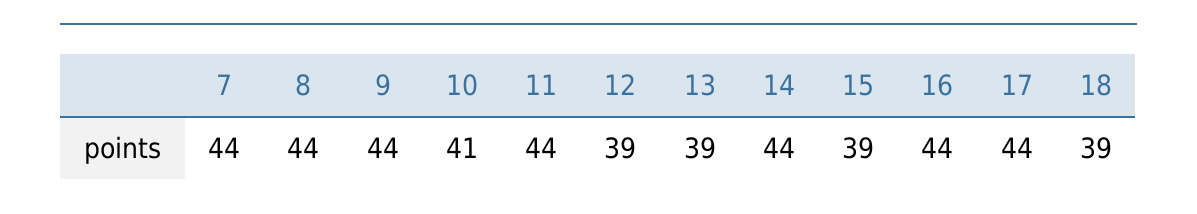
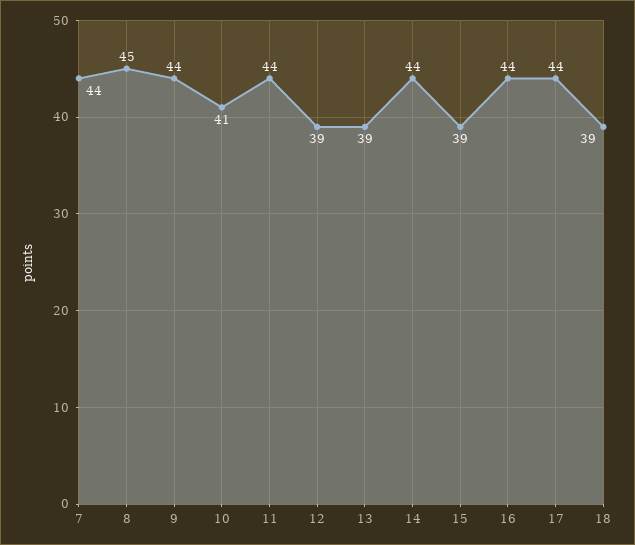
8: 44 -> 45

